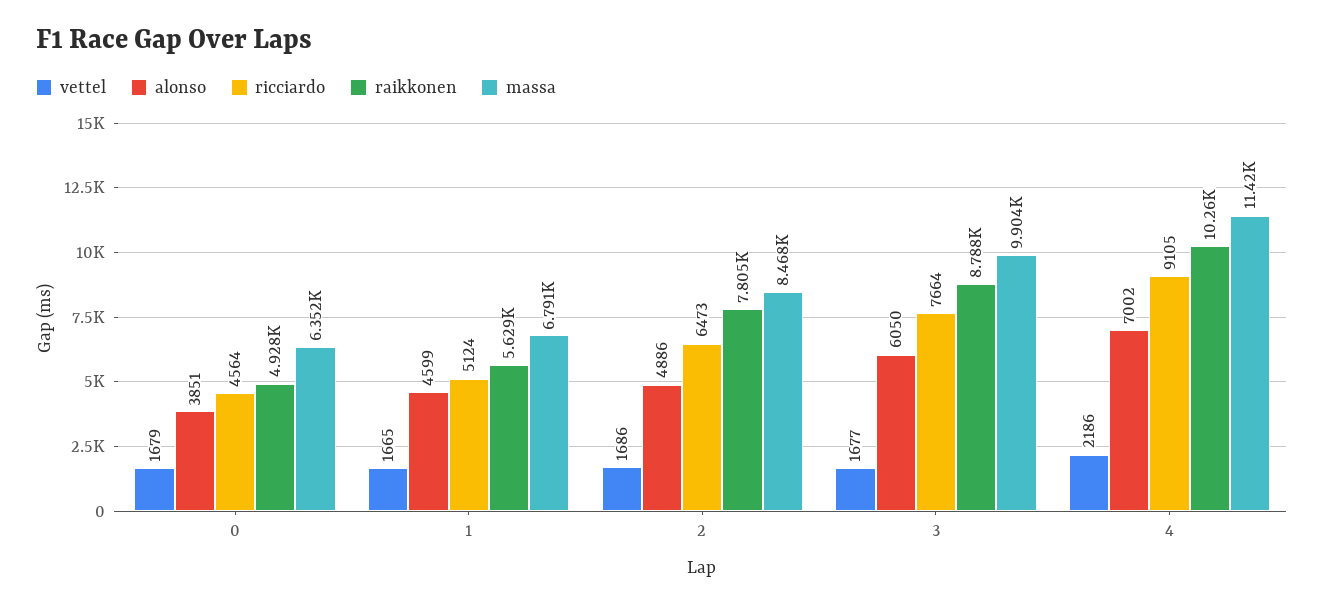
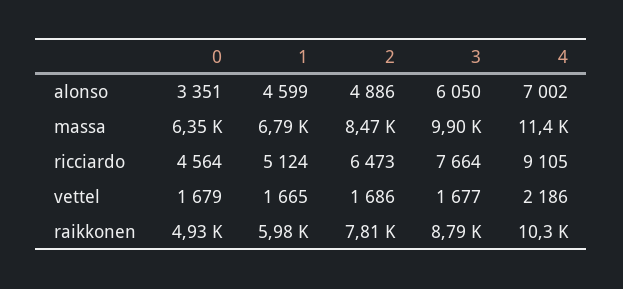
alonso, 0: 3851 -> 3351
raikkonen, 1: 5629 -> 5980

